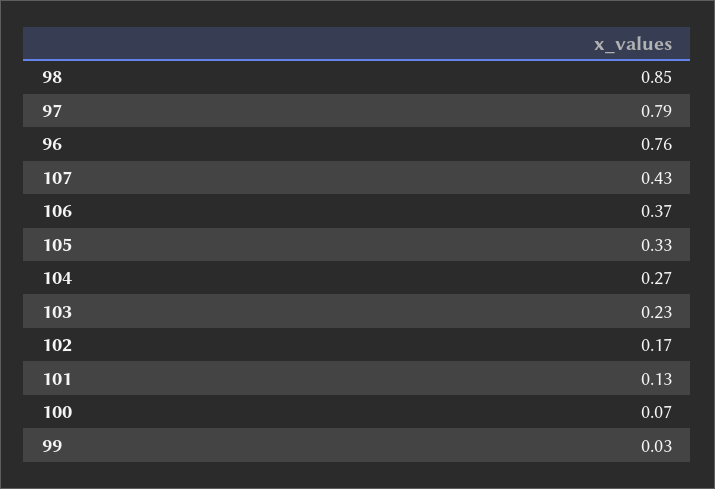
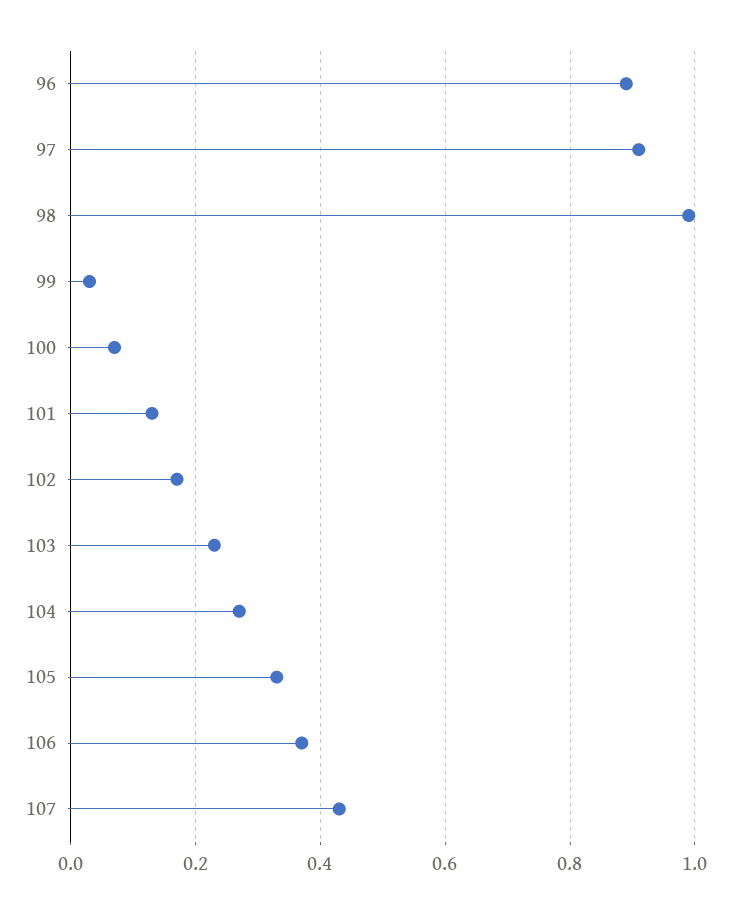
98: 0.85 -> 1
97: 0.79 -> 0.9
96: 0.76 -> 0.9

